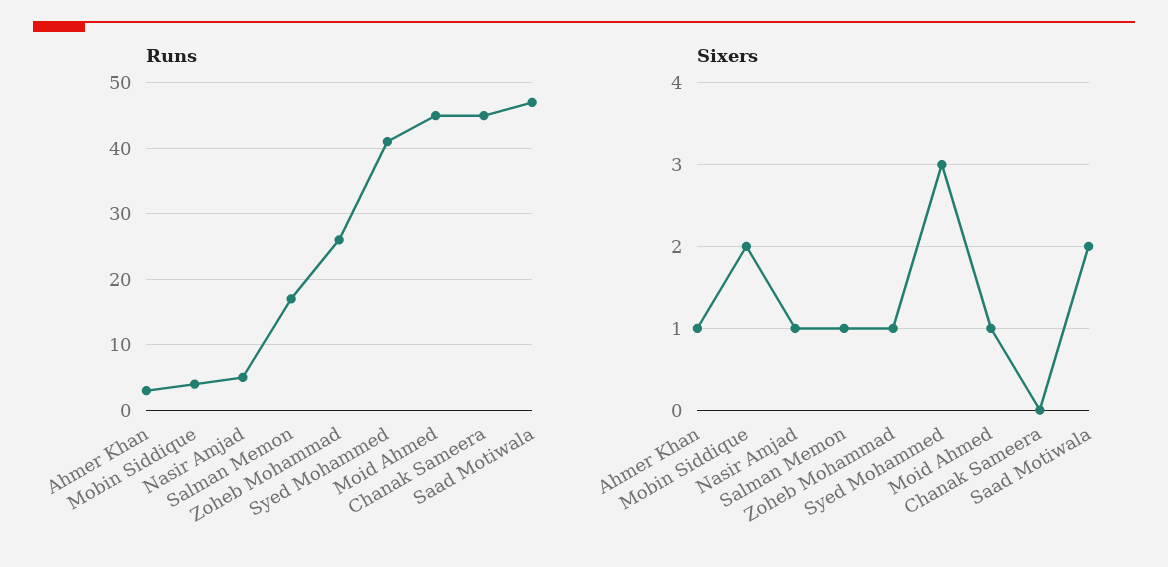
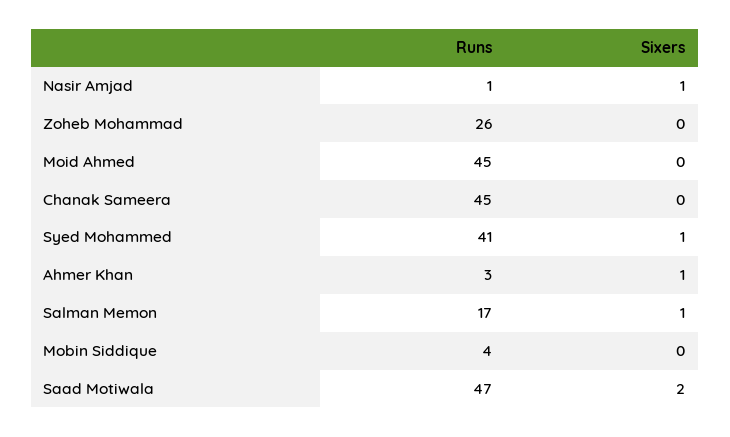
Runs, Nasir Amjad: 5 -> 1
Sixers, Mobin Siddique: 2 -> 0
Sixers, Zoheb Mohammad: 1 -> 0
Sixers, Syed Mohammed: 3 -> 1
Sixers, Moid Ahmed: 1 -> 0

